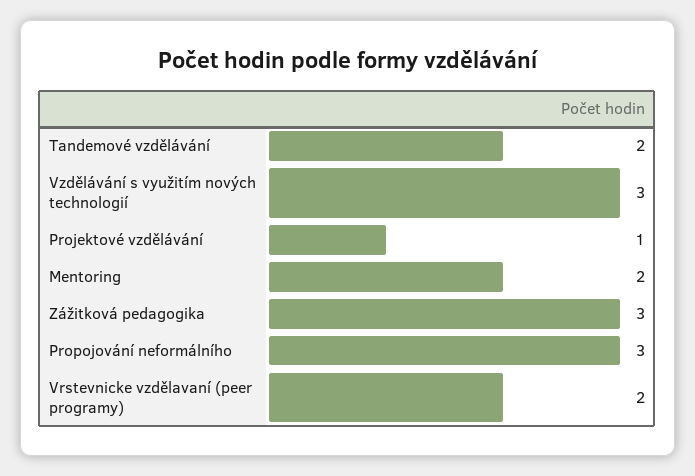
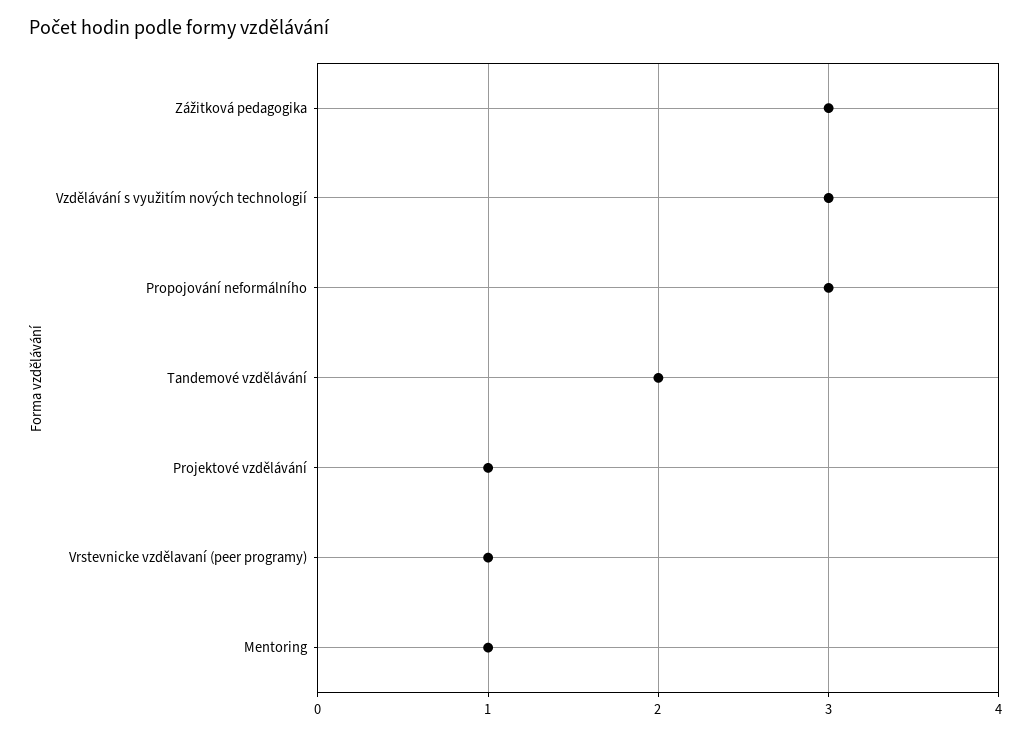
Mentoring: 2 -> 1
Vrstevnicke vzdělavaní (peer programy): 2 -> 1

